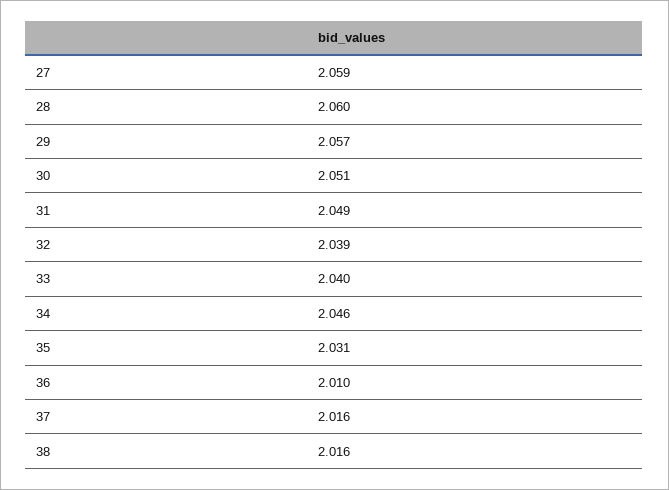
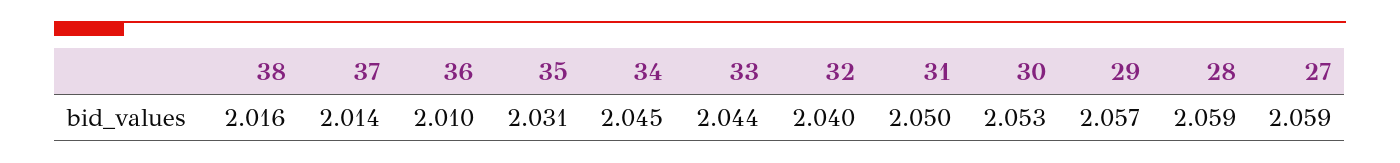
28: 2.06 -> 2.059
30: 2.051 -> 2.053
31: 2.049 -> 2.05
32: 2.039 -> 2.04
33: 2.04 -> 2.044
34: 2.046 -> 2.045
37: 2.016 -> 2.014

